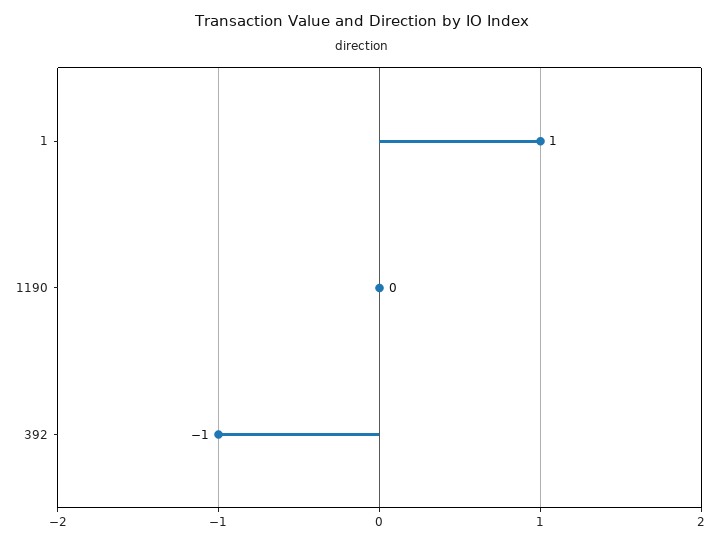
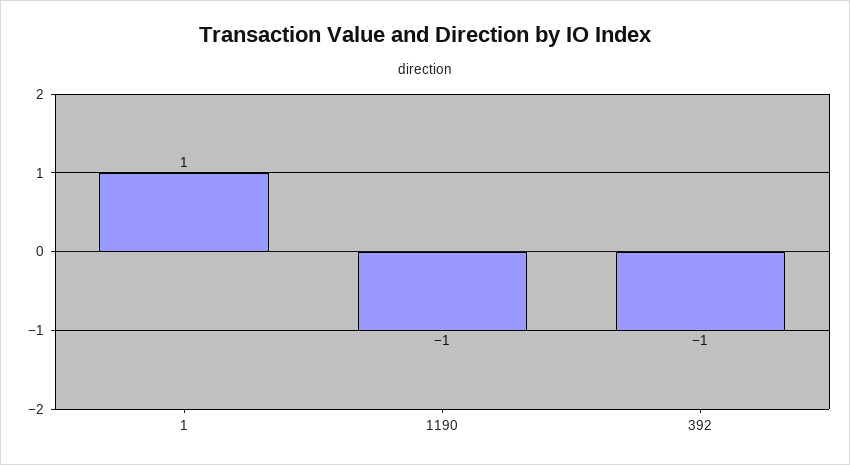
1190: 0 -> -1

